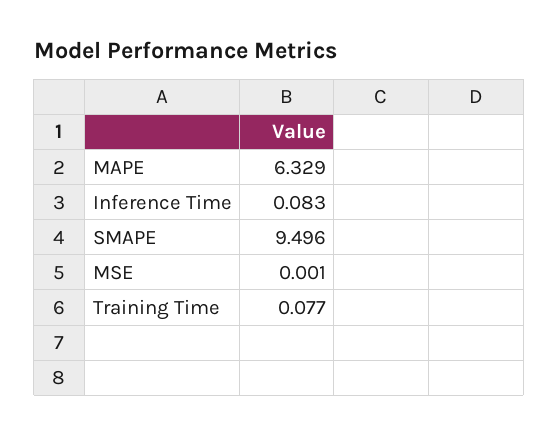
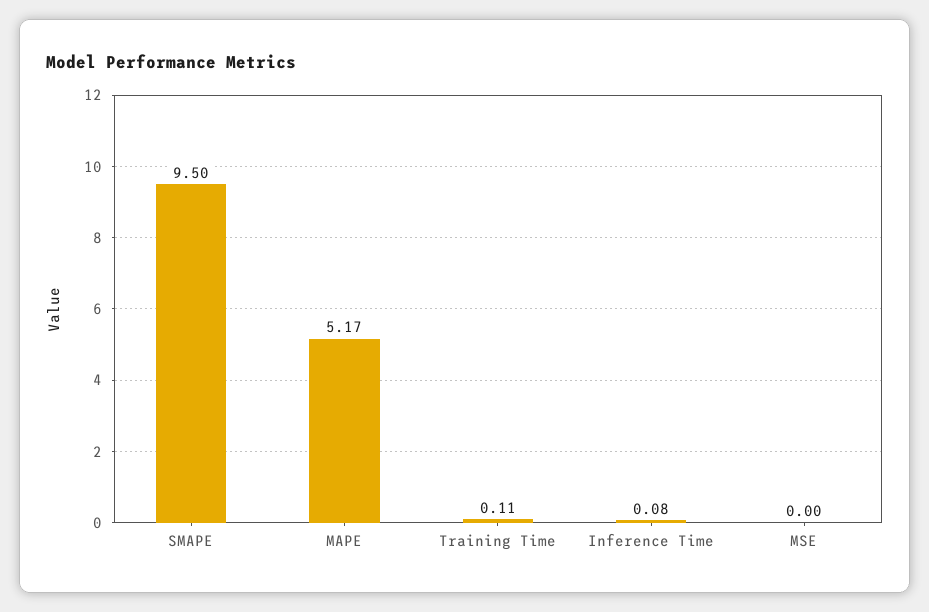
MAPE: 6.329 -> 5.17
Training Time: 0.077 -> 0.11

